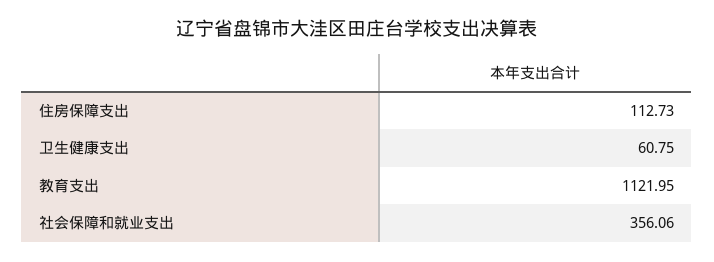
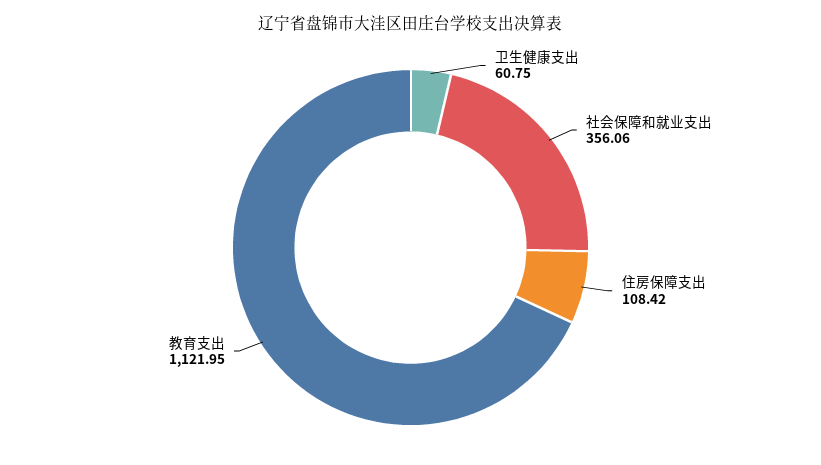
住房保障支出: 112.73 -> 108.42

